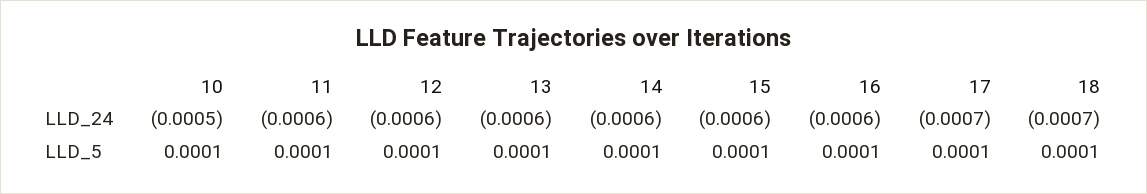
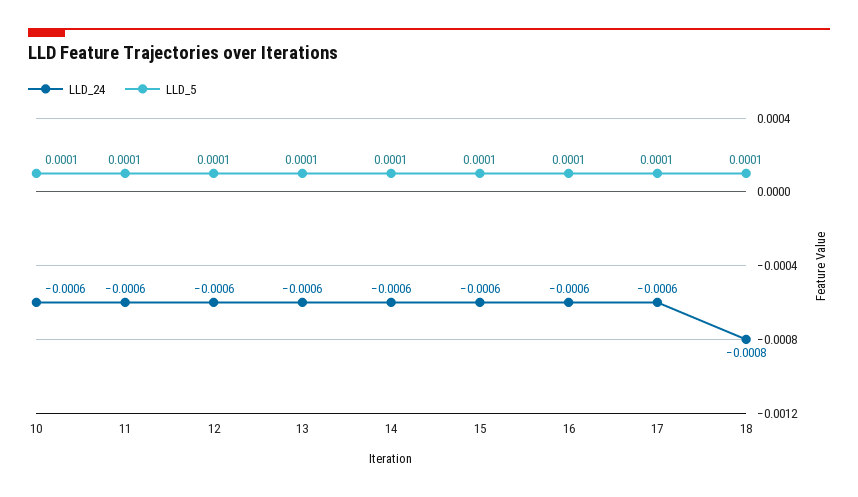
LLD_24, 10: -0.0005 -> -0.0006
LLD_24, 17: -0.0007 -> -0.0006
LLD_24, 18: -0.0007 -> -0.0008

